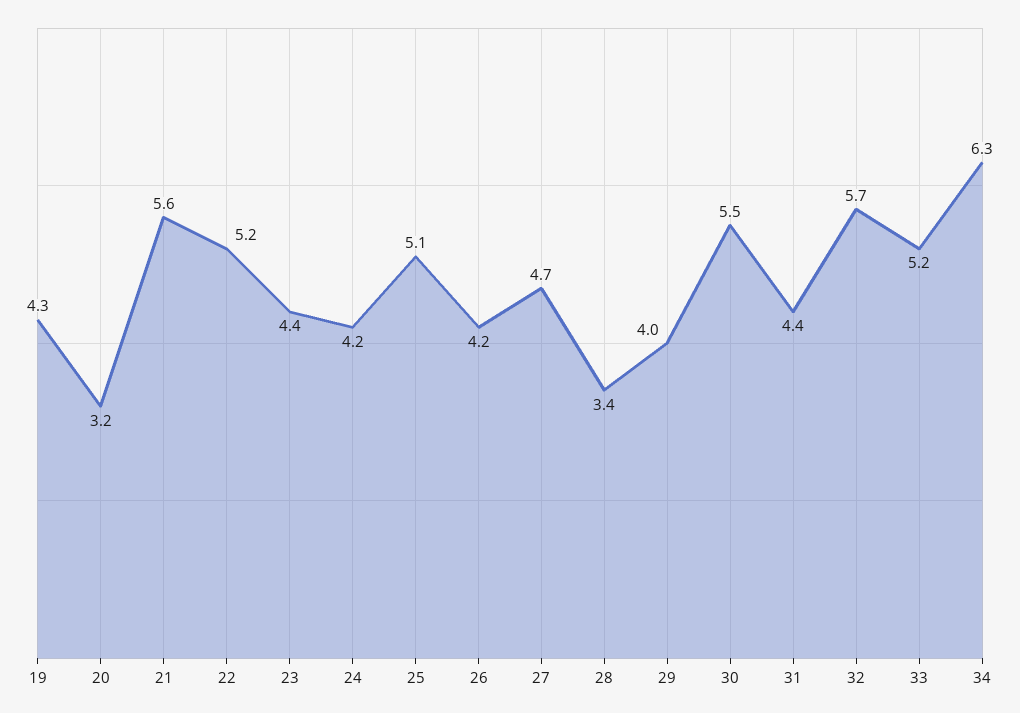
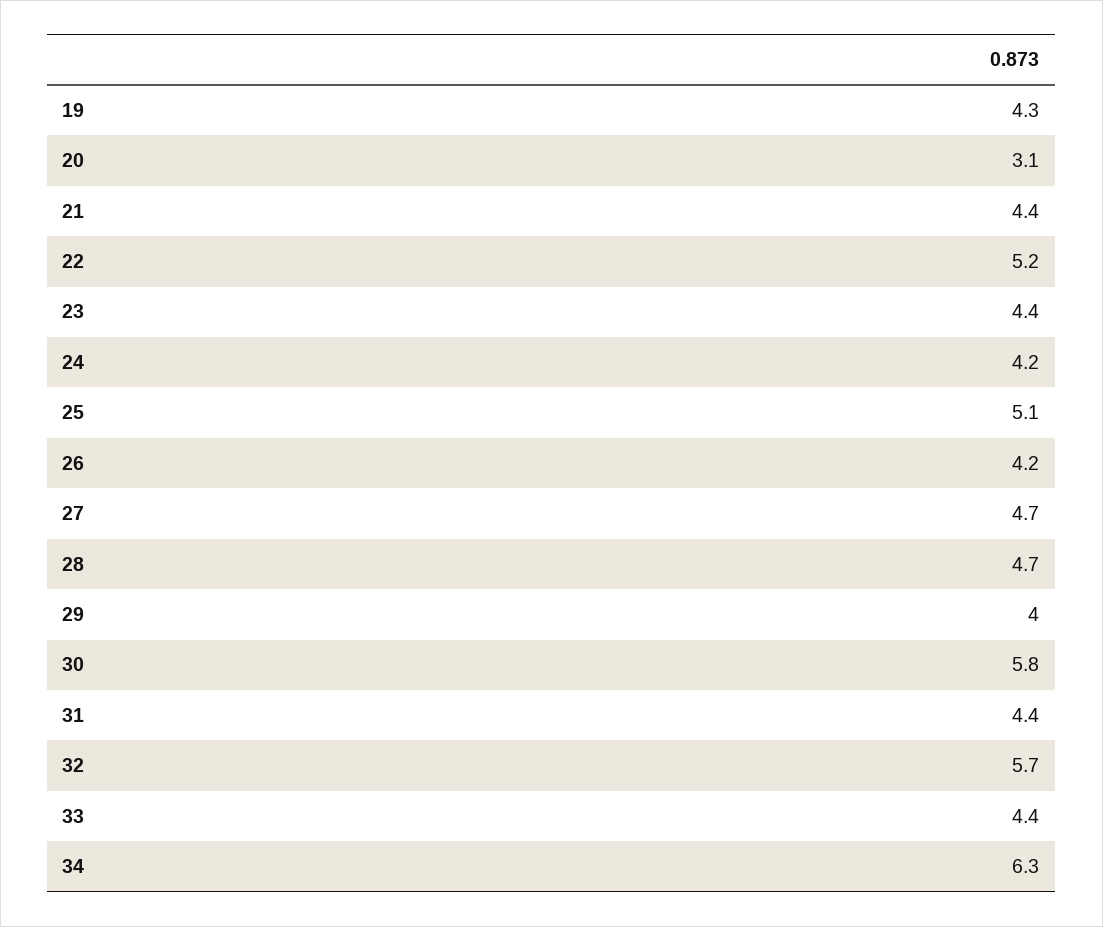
20: 3.2 -> 3.1
21: 5.6 -> 4.4
28: 3.4 -> 4.7
30: 5.5 -> 5.8
33: 5.2 -> 4.4

